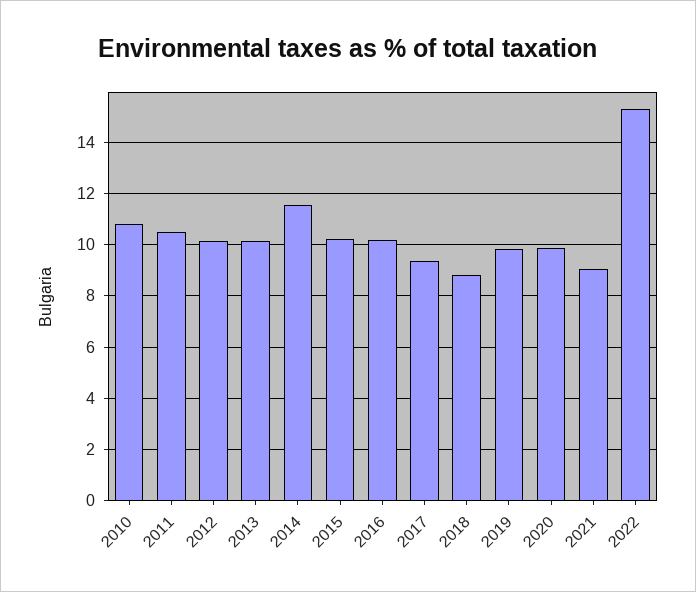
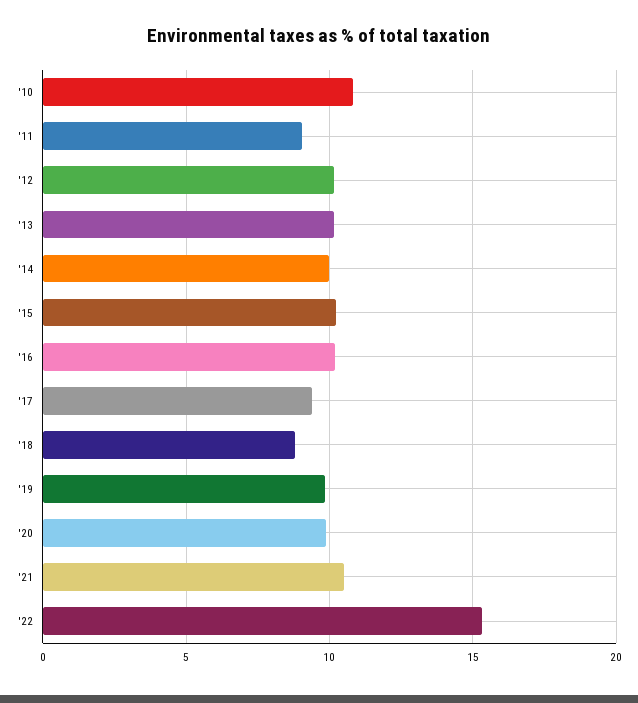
2011: 10.5 -> 9
2014: 11.5 -> 10
2021: 9 -> 10.5

